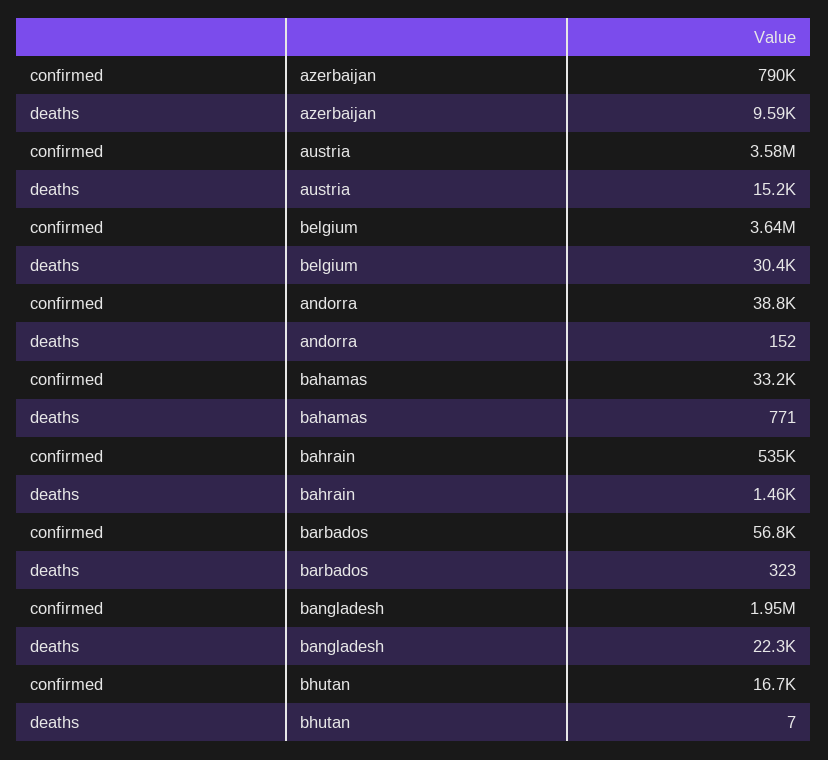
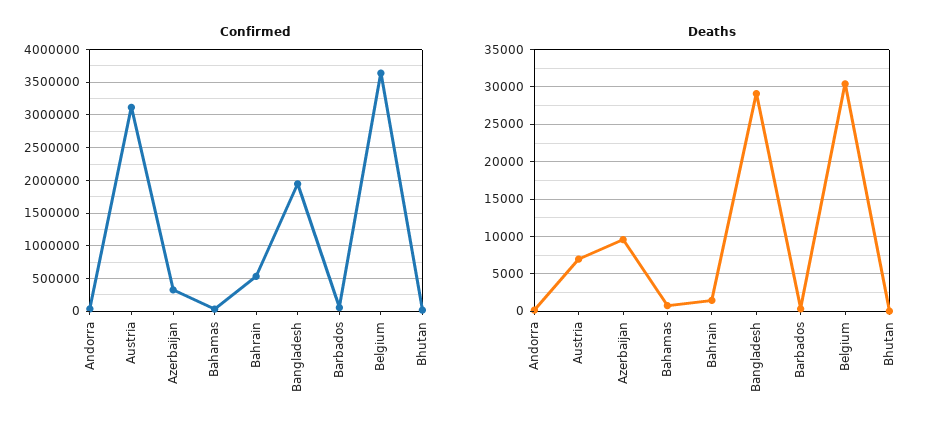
confirmed, azerbaijan: 790000 -> 300000
confirmed, austria: 3580000 -> 3100000
deaths, austria: 15200 -> 7000
deaths, bangladesh: 22300 -> 29000

